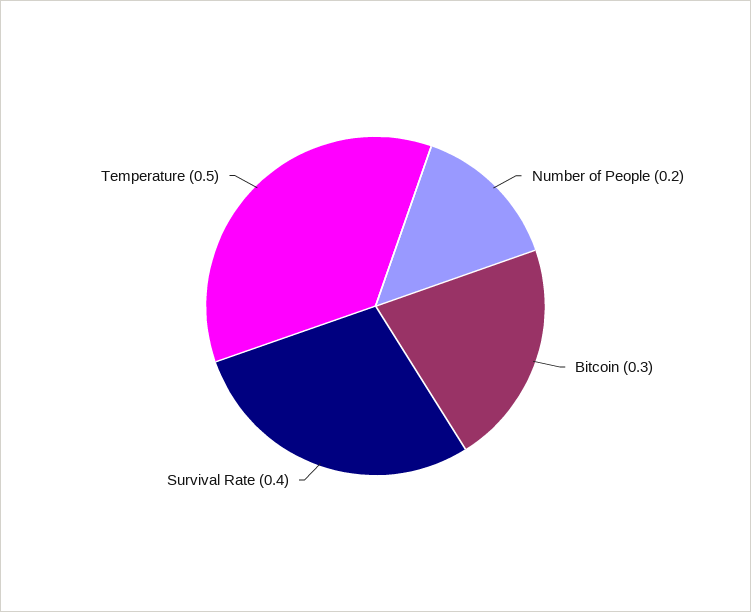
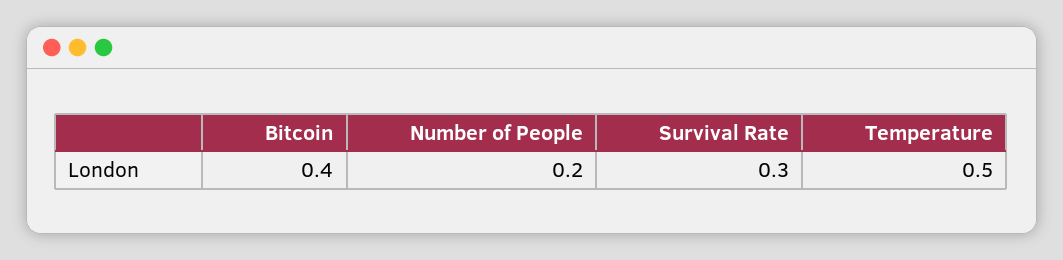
Bitcoin: 0.3 -> 0.4
Survival Rate: 0.4 -> 0.3

